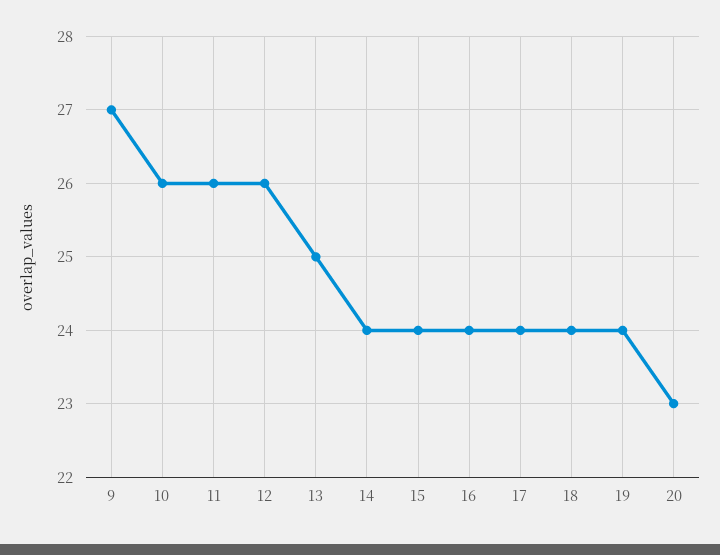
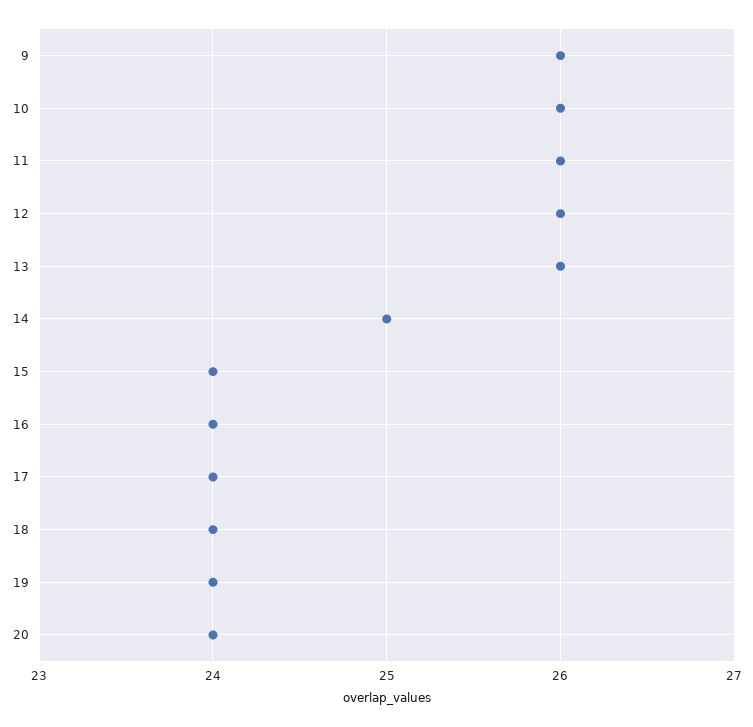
9: 27 -> 26
13: 25 -> 26
14: 24 -> 25
20: 23 -> 24

